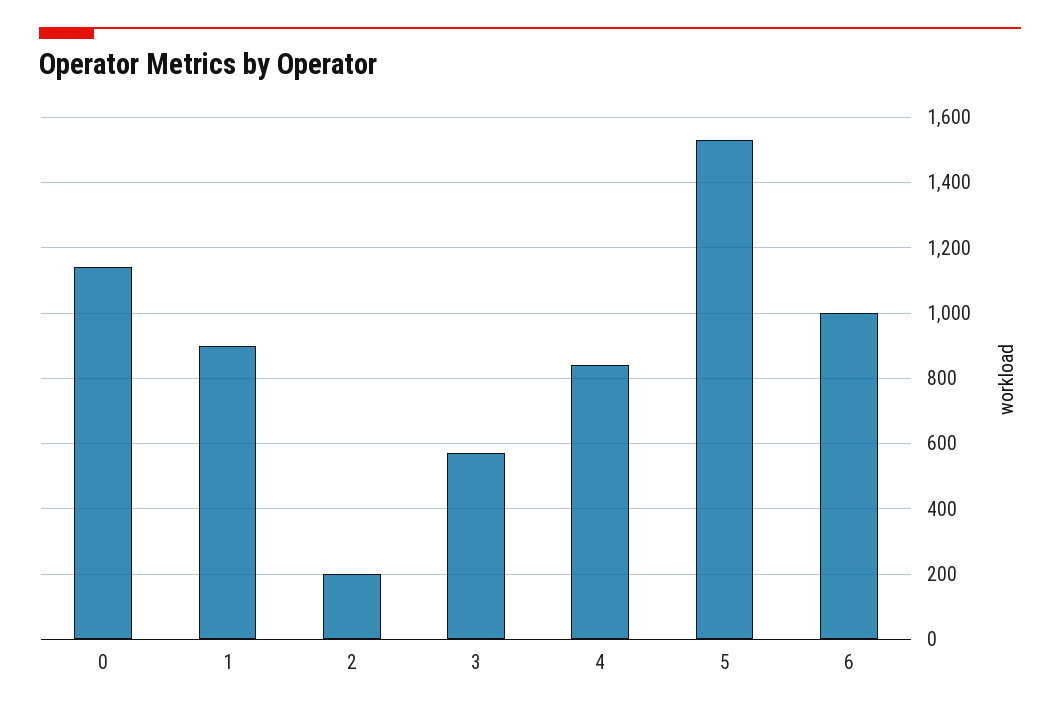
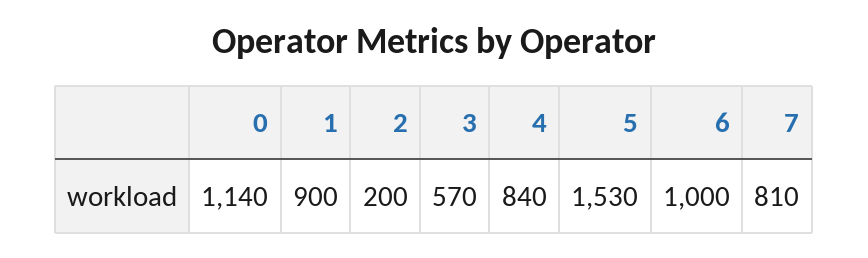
7: none -> 810

